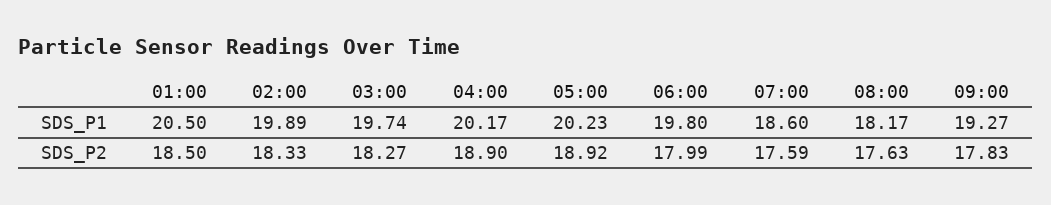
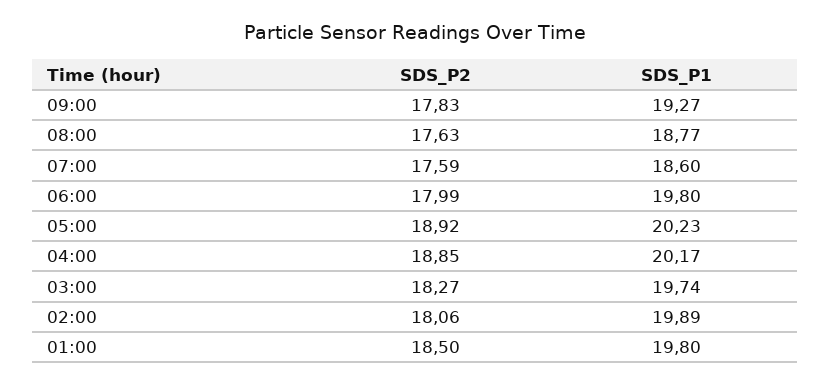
01:00, SDS_P1: 20.5 -> 19.8
08:00, SDS_P1: 18.17 -> 18.77
02:00, SDS_P2: 18.33 -> 18.06
04:00, SDS_P2: 18.9 -> 18.85

